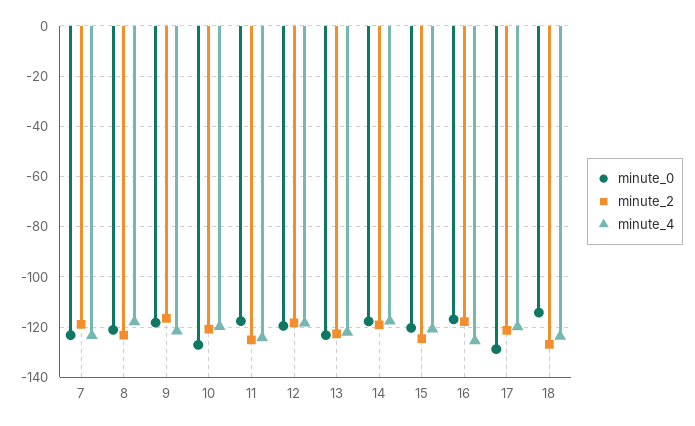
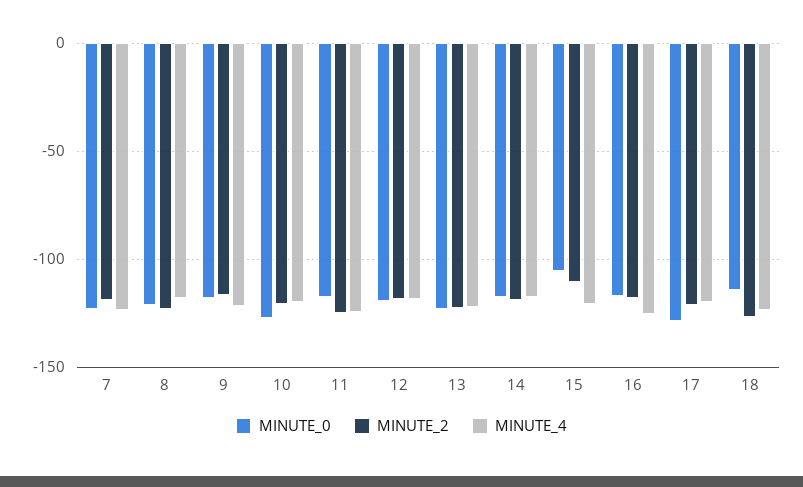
minute_0, 15: -120 -> -105
minute_2, 15: -125 -> -110

